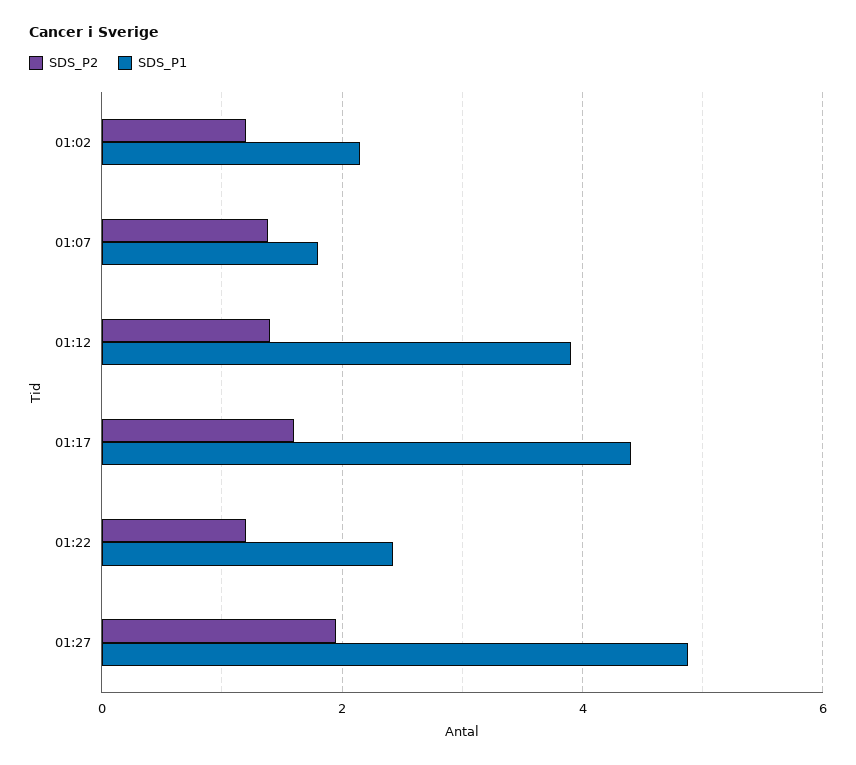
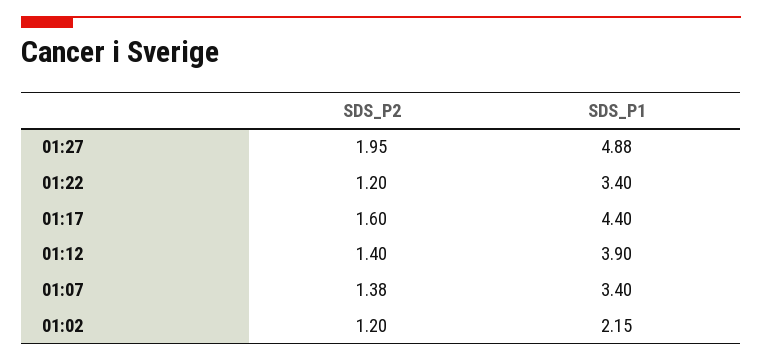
SDS_P1, 01:07: 1.8 -> 3.4
SDS_P1, 01:22: 2.4 -> 3.4

